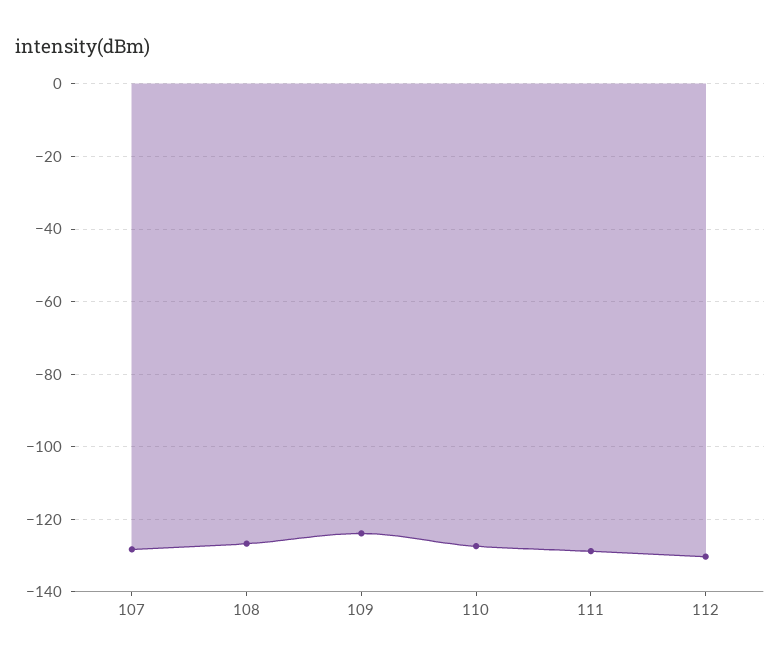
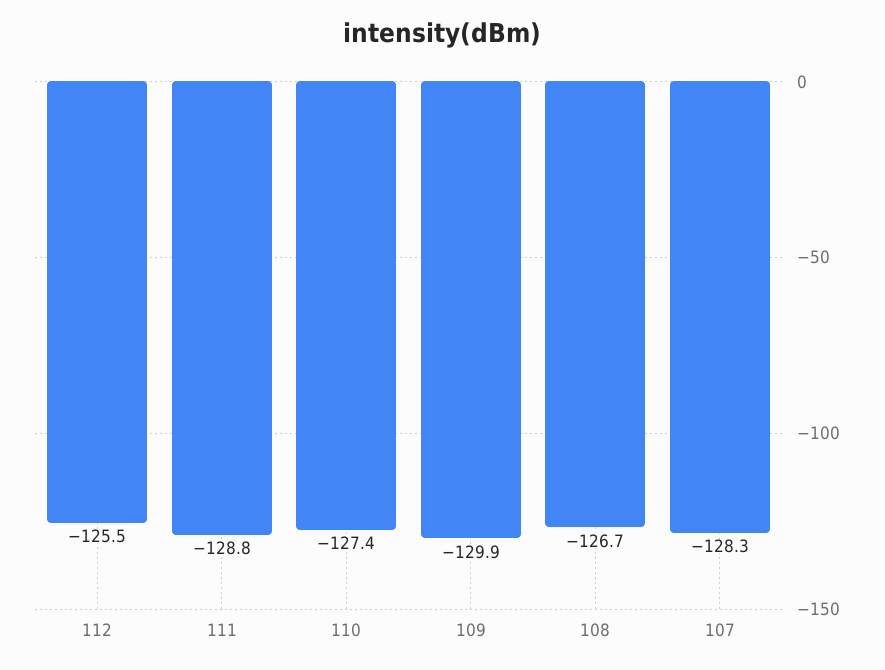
109: -124 -> -129.9
112: -130 -> -125.5

